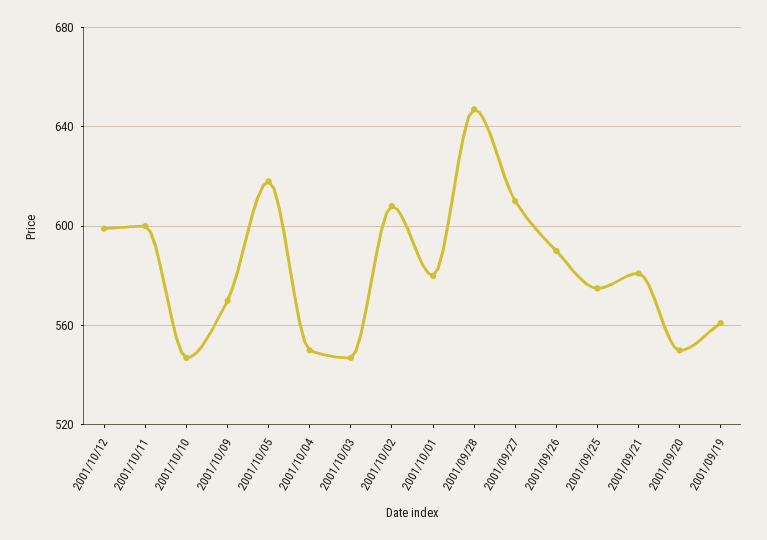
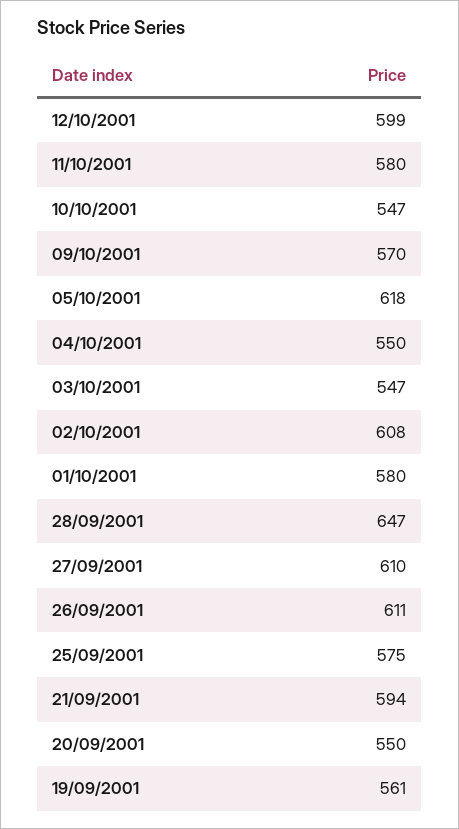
2001/10/11: 600 -> 580
2001/09/26: 590 -> 611
2001/09/21: 580 -> 594

